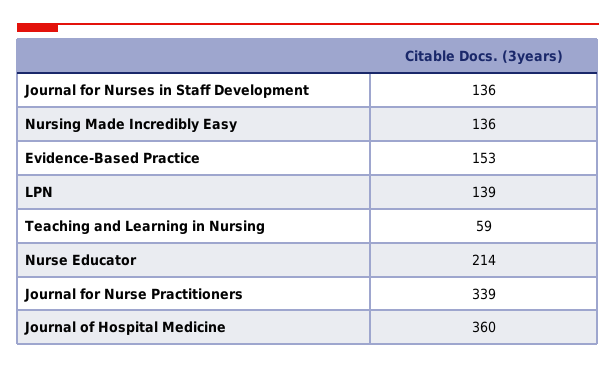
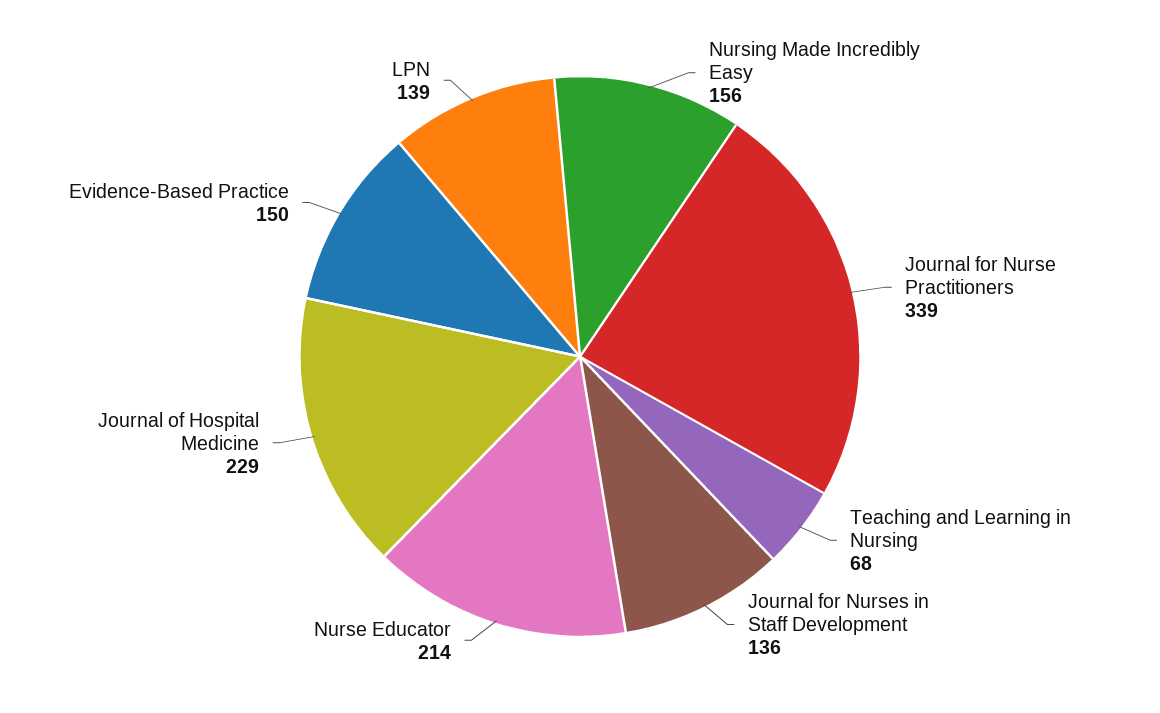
Nursing Made Incredibly Easy: 136 -> 156
Evidence-Based Practice: 153 -> 150
Teaching and Learning in Nursing: 59 -> 68
Journal of Hospital Medicine: 360 -> 229

